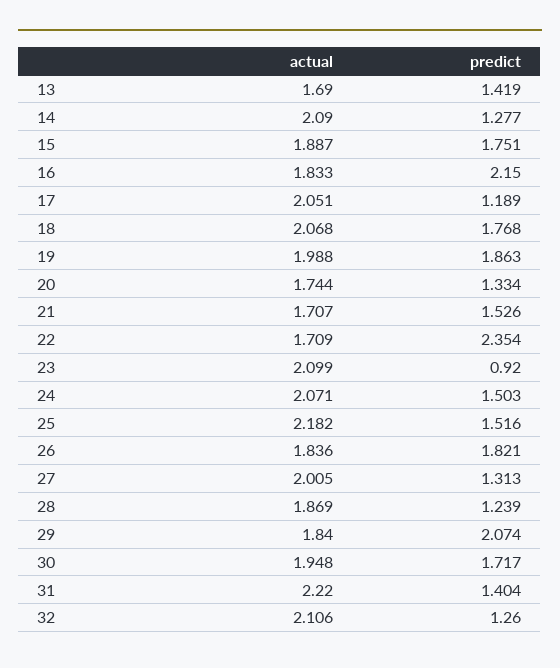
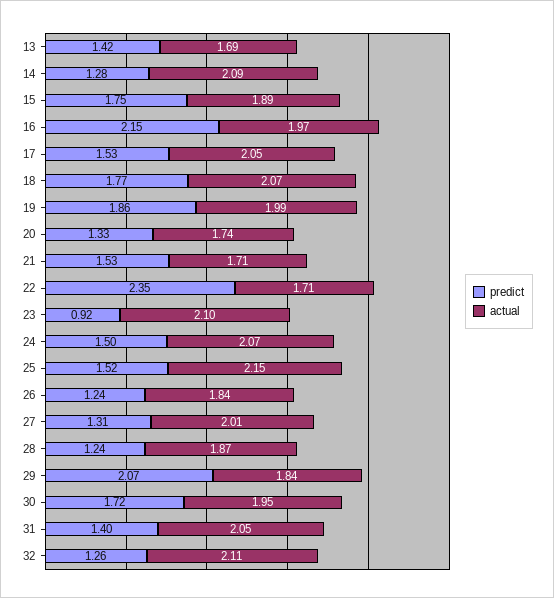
actual, 16: 1.833 -> 1.97
predict, 17: 1.189 -> 1.53
actual, 25: 2.182 -> 2.15
predict, 26: 1.821 -> 1.24
actual, 31: 2.22 -> 2.05

